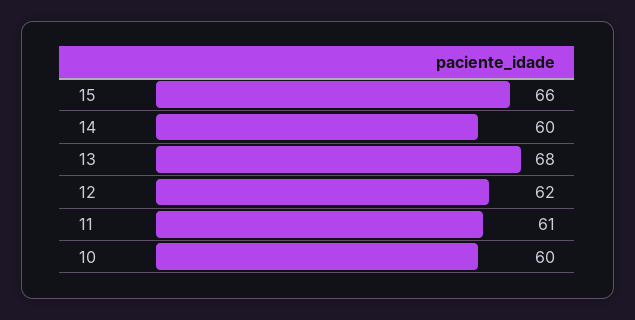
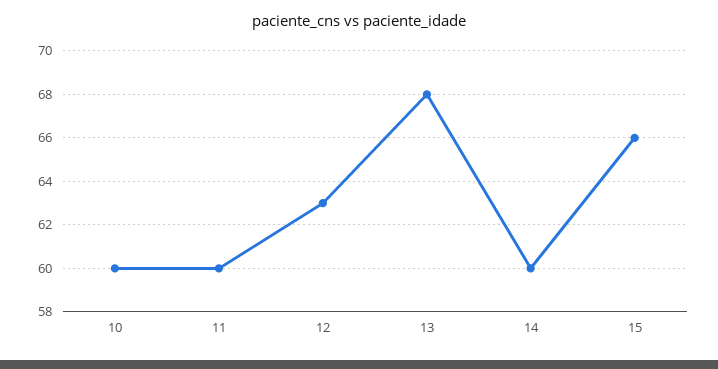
12: 62 -> 63
11: 61 -> 60

